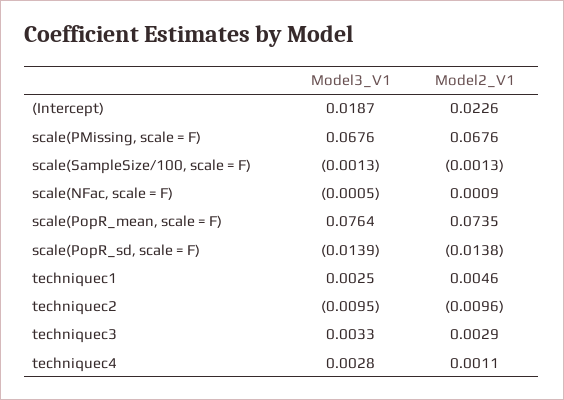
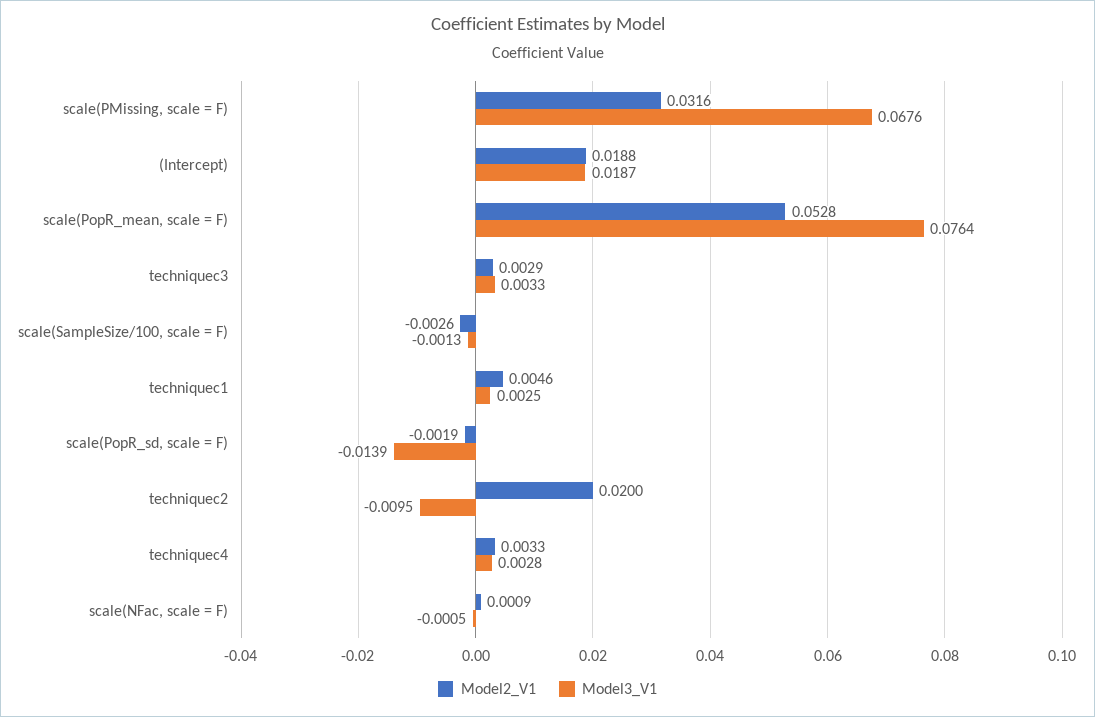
Model2_V1, (Intercept): 0.0226 -> 0.0188
Model2_V1, scale(PMissing, scale = F): 0.0676 -> 0.0316
Model2_V1, scale(SampleSize/100, scale = F): -0.0013 -> -0.0026
Model2_V1, scale(PopR_mean, scale = F): 0.0735 -> 0.0528
Model2_V1, scale(PopR_sd, scale = F): -0.0138 -> -0.0019
Model2_V1, techniquec2: -0.0096 -> 0.02
Model2_V1, techniquec4: 0.0011 -> 0.0033

